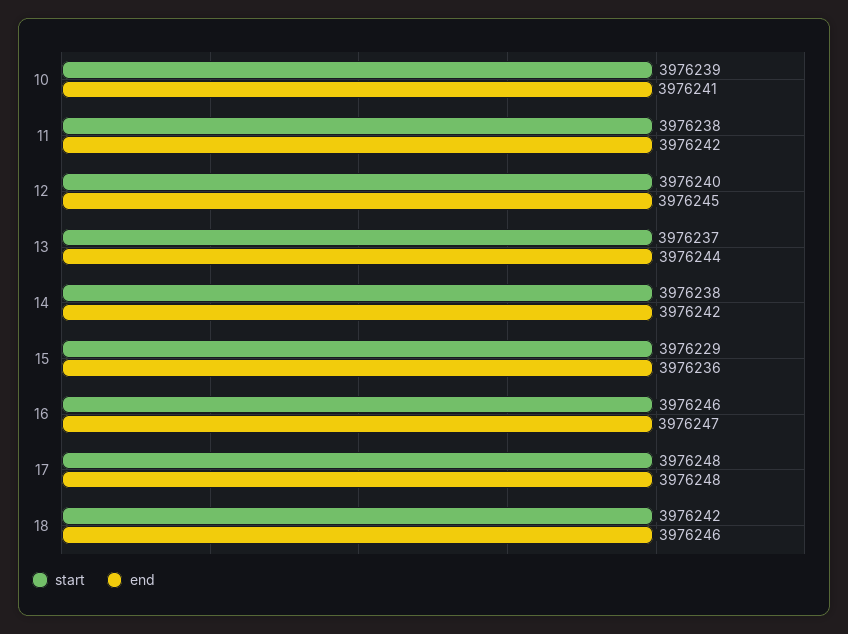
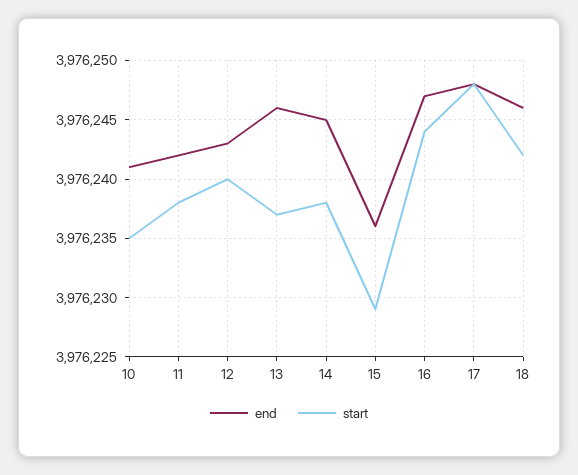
start, 10: 3976239 -> 3976235
end, 12: 3976245 -> 3976243
end, 13: 3976244 -> 3976246
end, 14: 3976242 -> 3976245
start, 16: 3976246 -> 3976244

